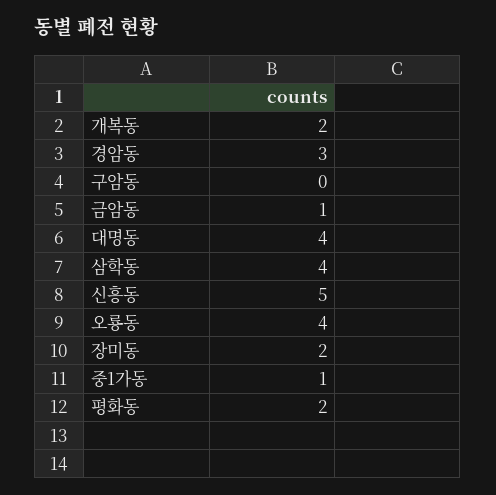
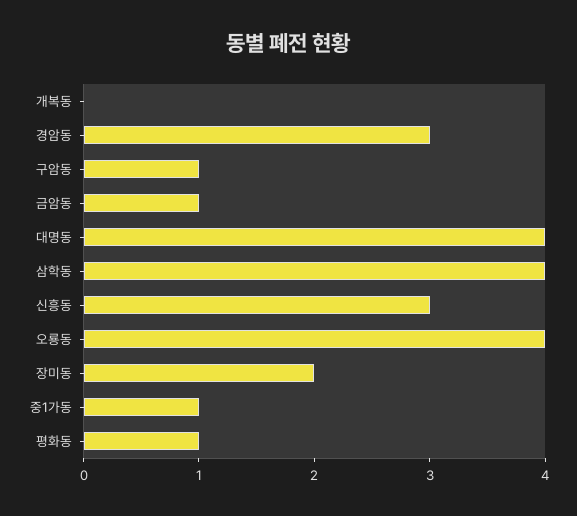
개복동: 2 -> 0
구암동: 0 -> 1
신흥동: 5 -> 3
평화동: 2 -> 1

